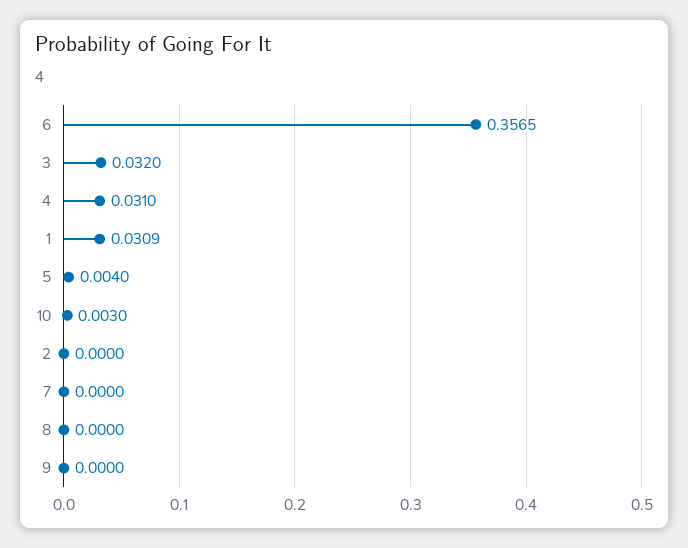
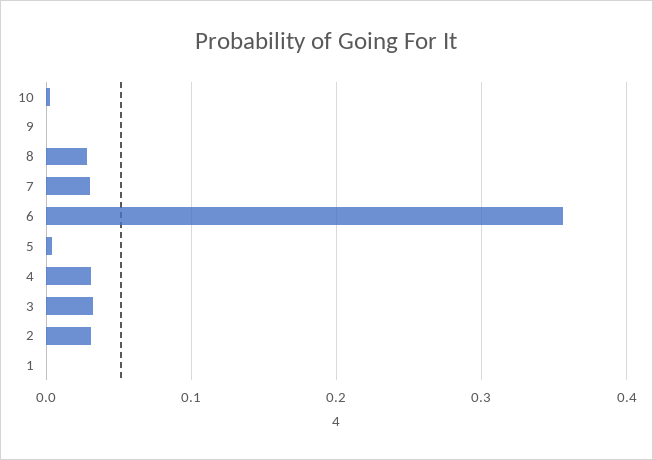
1: 0.0309 -> 0
2: 0 -> 0.03
7: 0 -> 0.03
8: 0 -> 0.03

